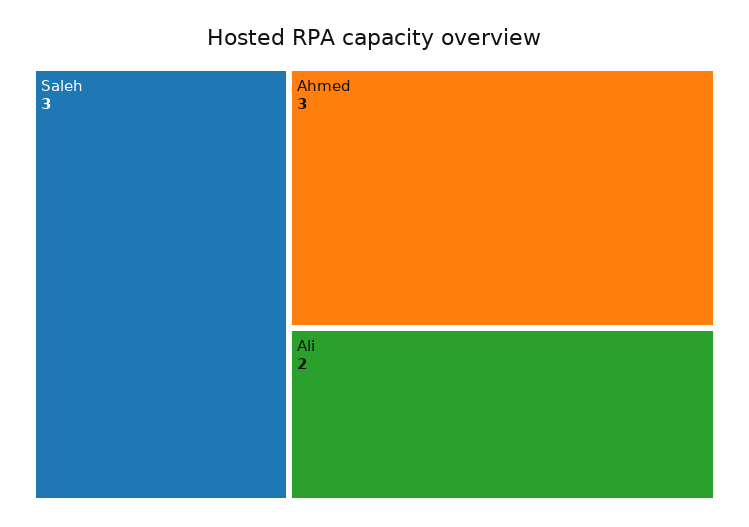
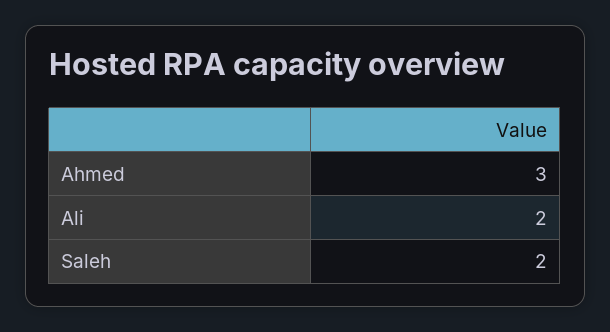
Saleh: 3 -> 2

